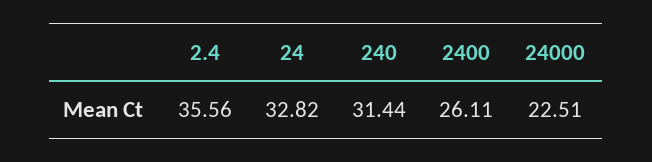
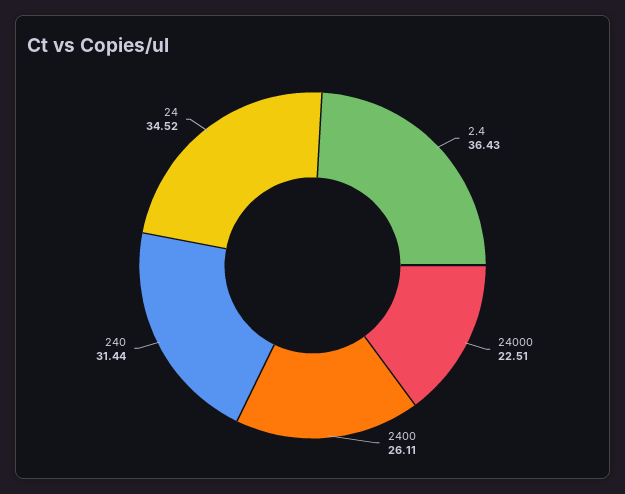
2.4: 35.56 -> 36.43
24: 32.82 -> 34.52

